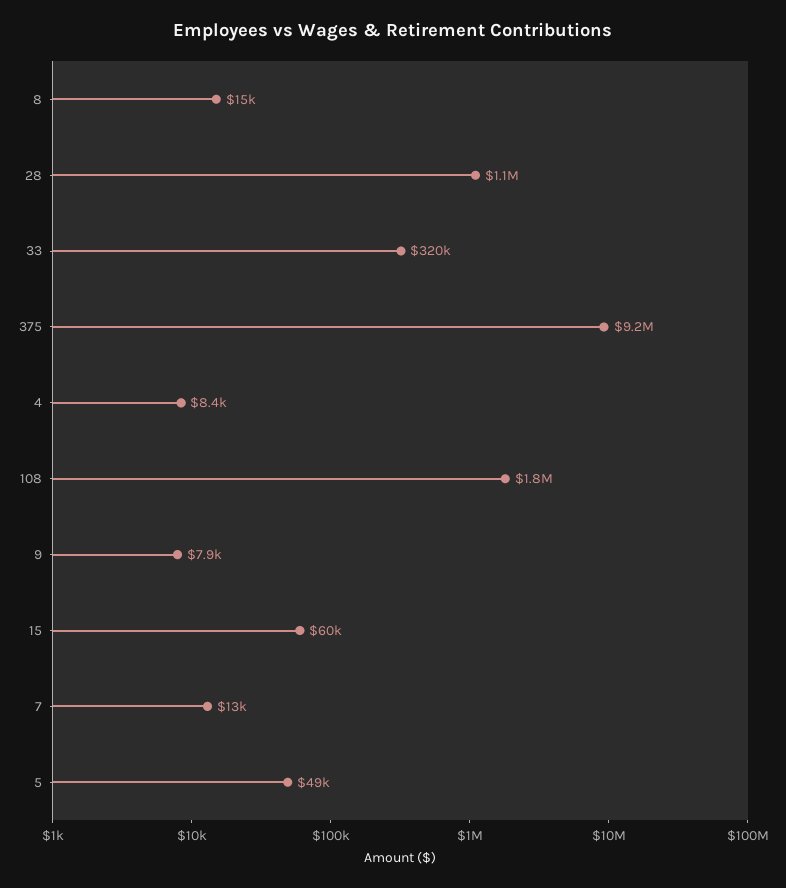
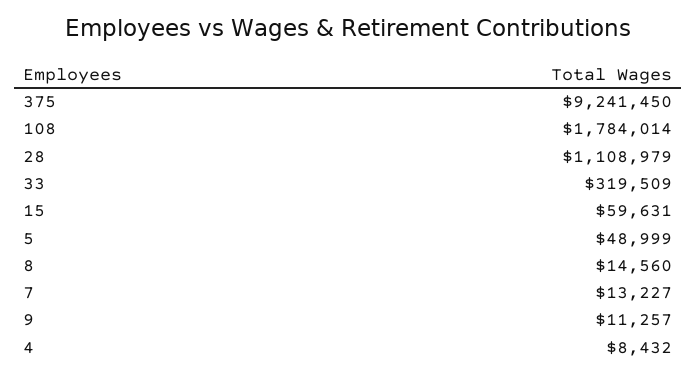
9: 7900 -> 11257

